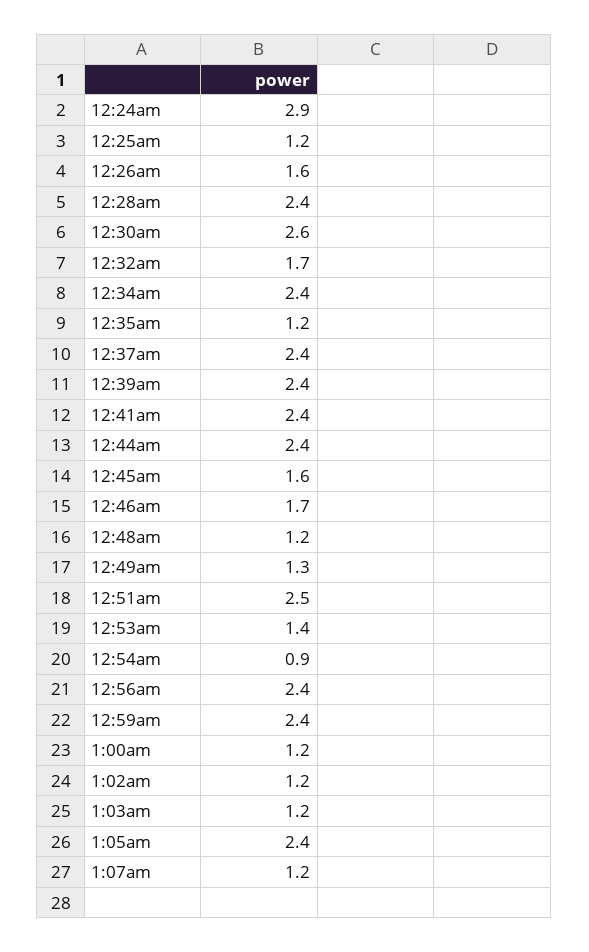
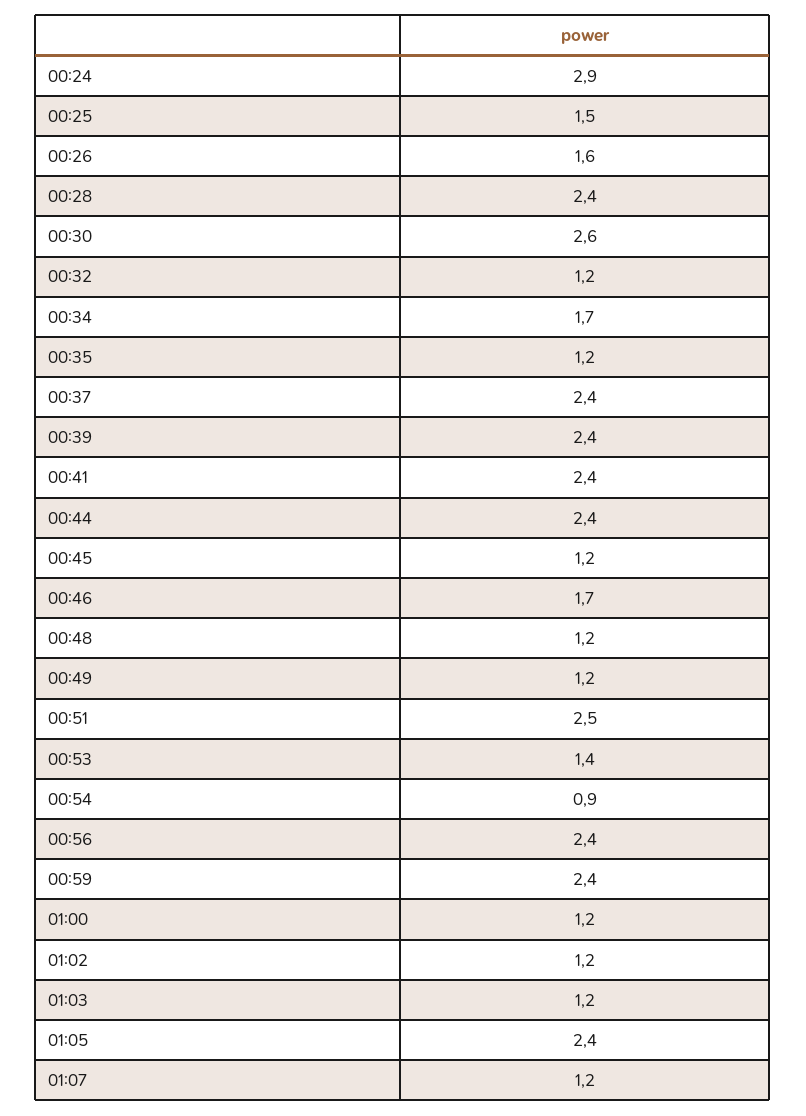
12:25am: 1.2 -> 1.5
12:32am: 1.7 -> 1.2
12:34am: 2.4 -> 1.7
12:45am: 1.6 -> 1.2
12:49am: 1.3 -> 1.2

